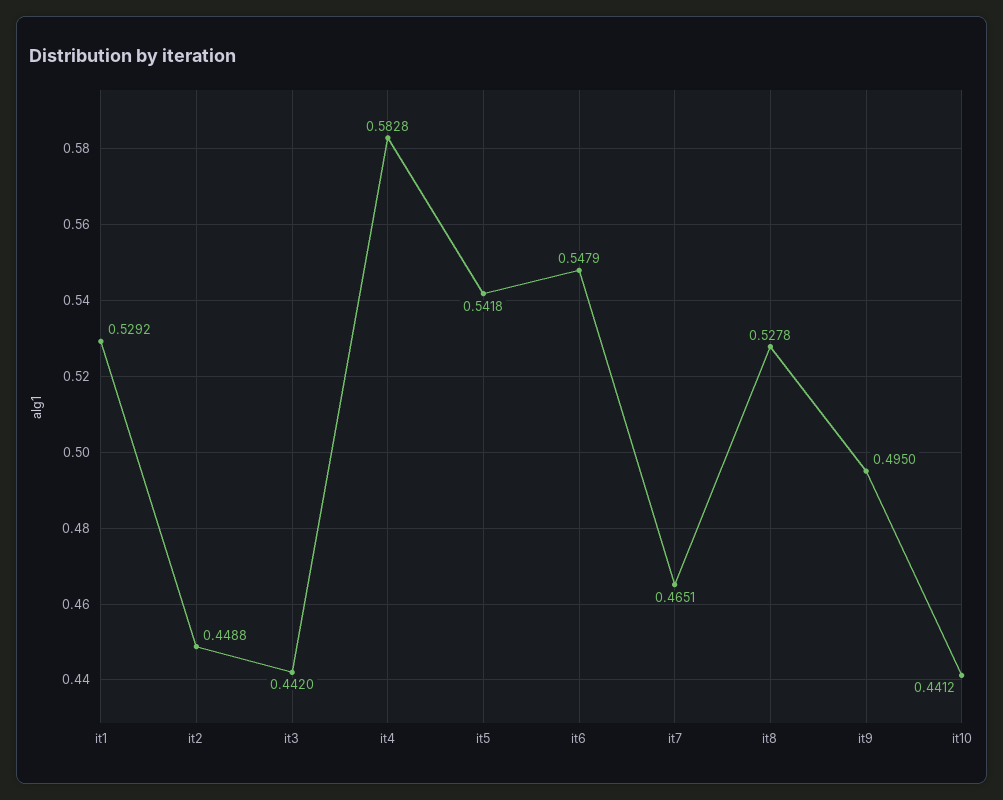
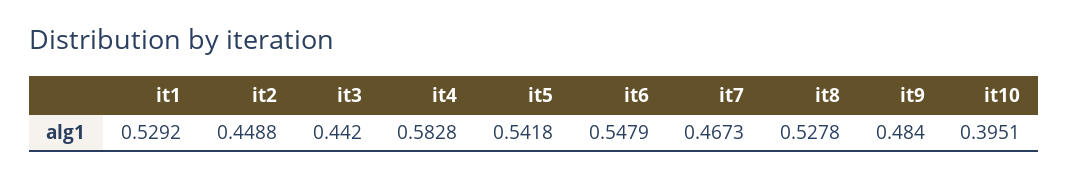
it7: 0.4651 -> 0.4673
it9: 0.495 -> 0.484
it10: 0.4412 -> 0.3951

